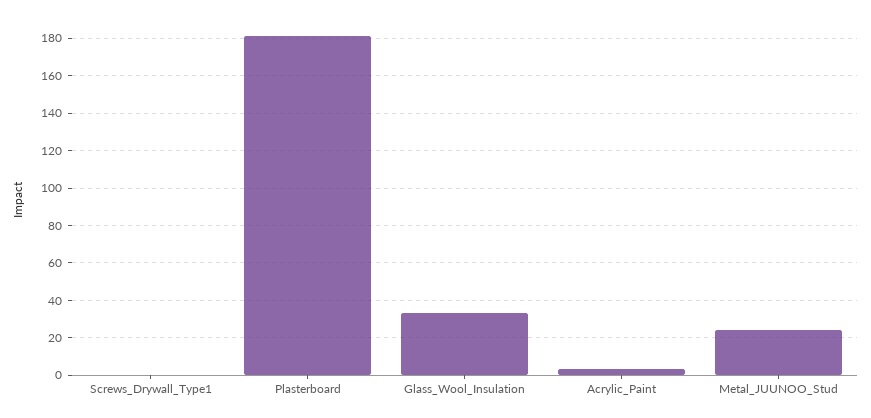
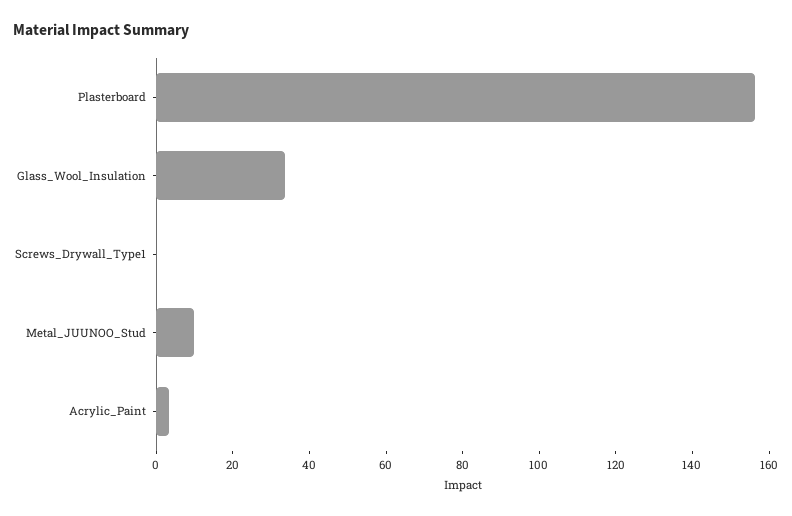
Plasterboard: 180 -> 155
Metal_JUUNOO_Stud: 25 -> 10

